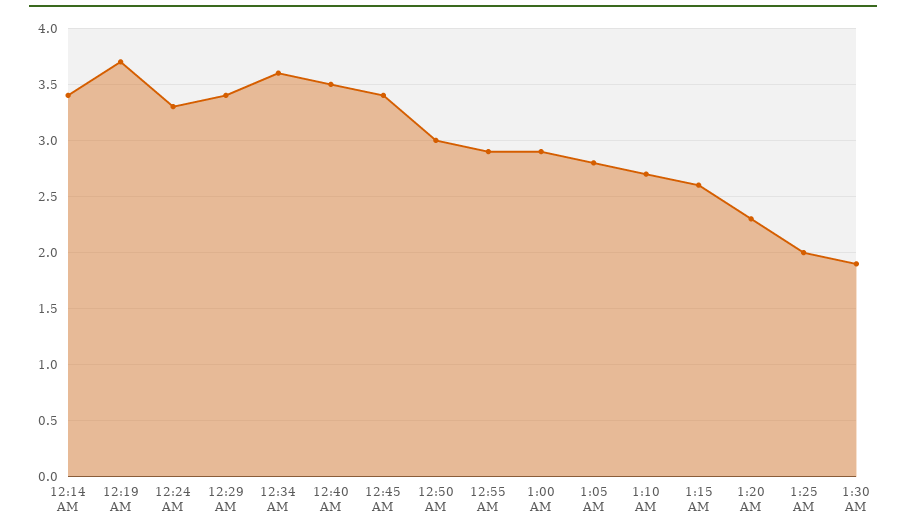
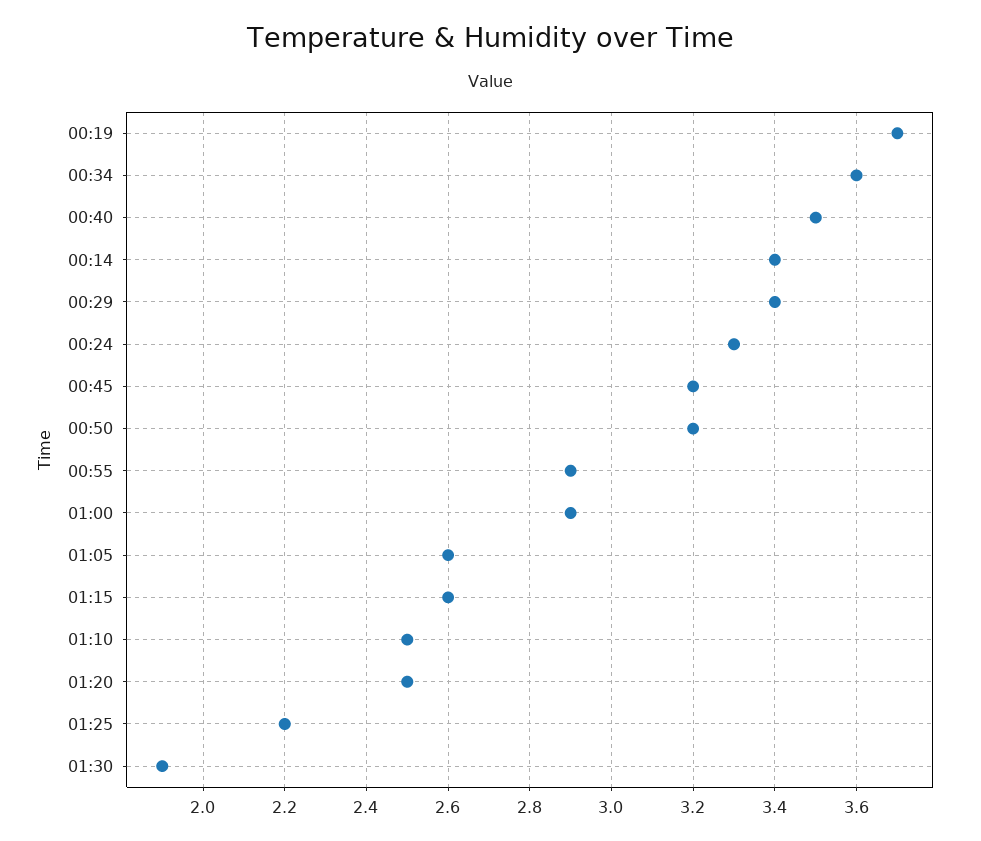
12:45 AM: 3.4 -> 3.2
12:50 AM: 3 -> 3.2
1:05 AM: 2.8 -> 2.6
1:10 AM: 2.7 -> 2.5
1:20 AM: 2.3 -> 2.5
1:25 AM: 2 -> 2.2

